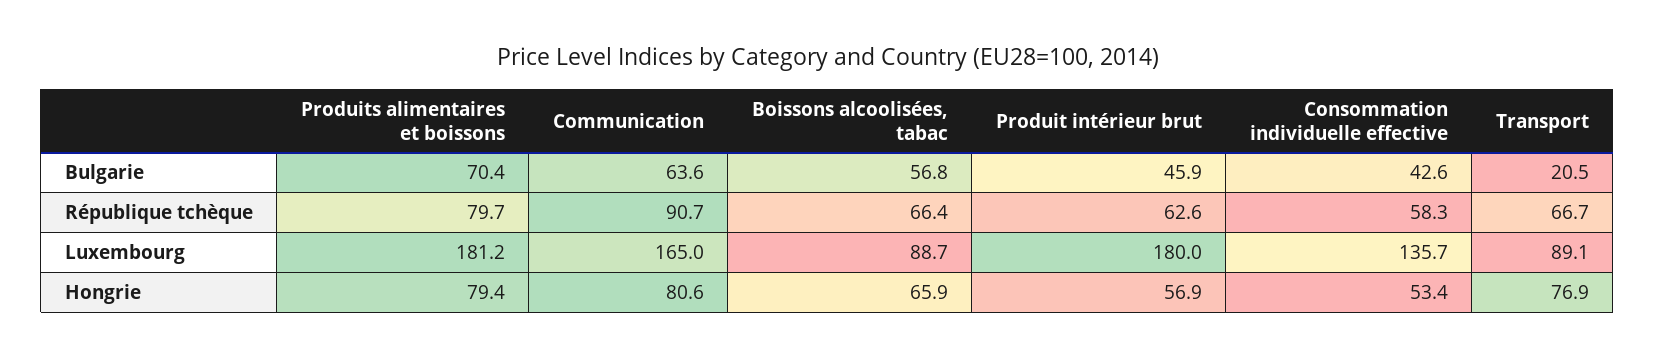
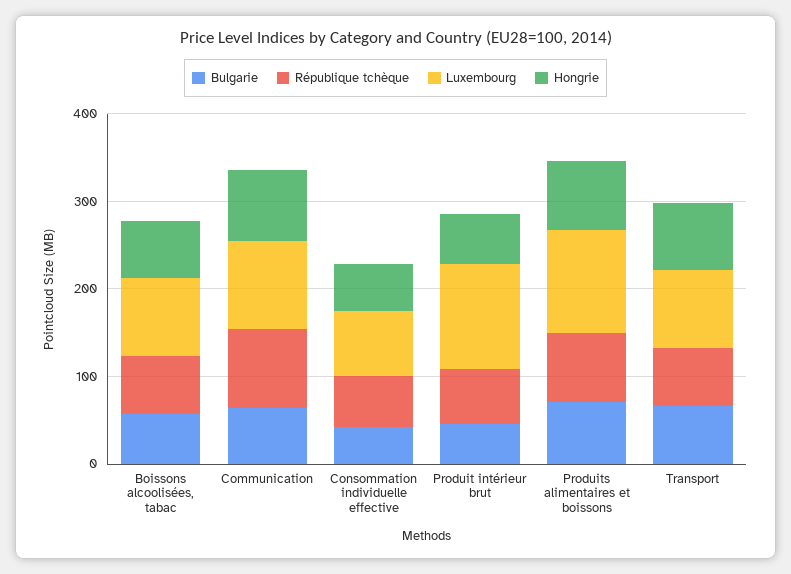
Bulgarie, Transport: 20.5 -> 60
Luxembourg, Produits alimentaires et boissons: 181.2 -> 120
Luxembourg, Communication: 165 -> 100
Luxembourg, Produit intérieur brut: 180 -> 120
Luxembourg, Consommation individuelle effective: 135.7 -> 80

